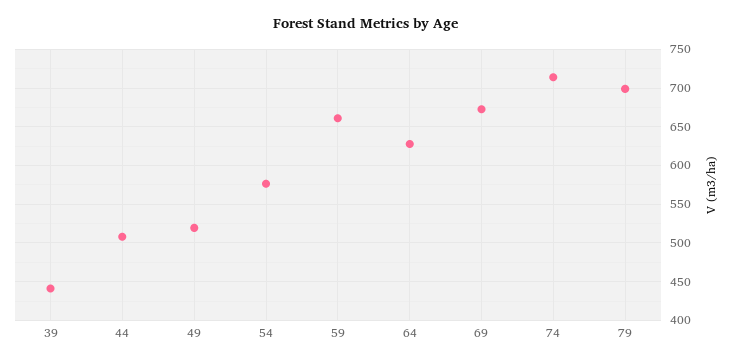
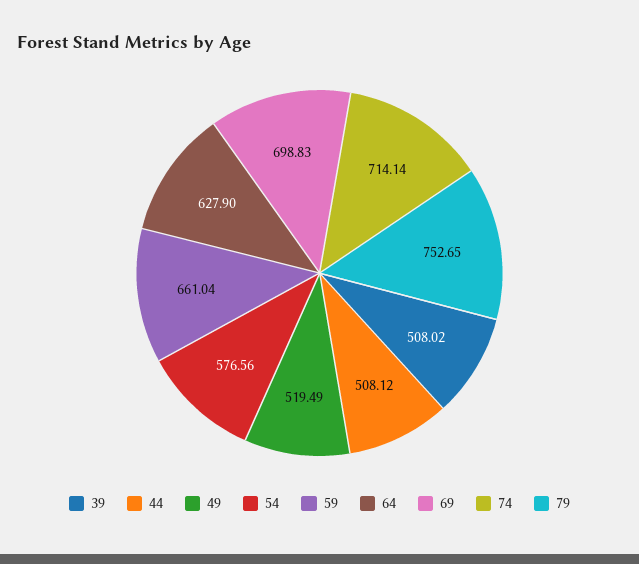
39: 440 -> 508.02
69: 670 -> 698.83
79: 700 -> 752.65

